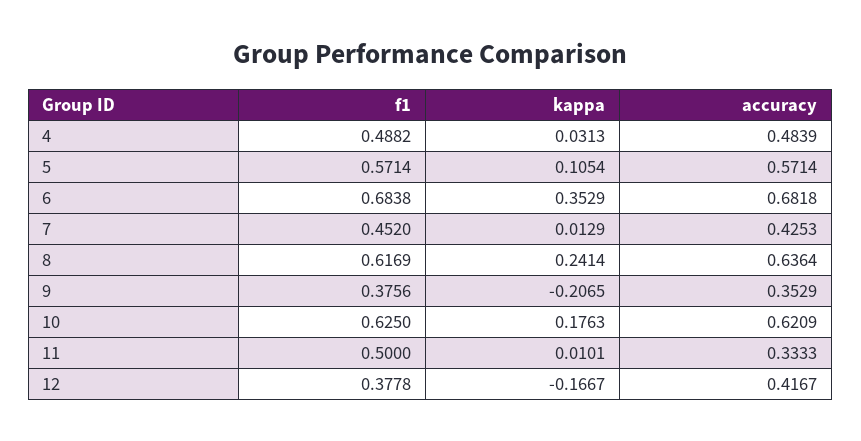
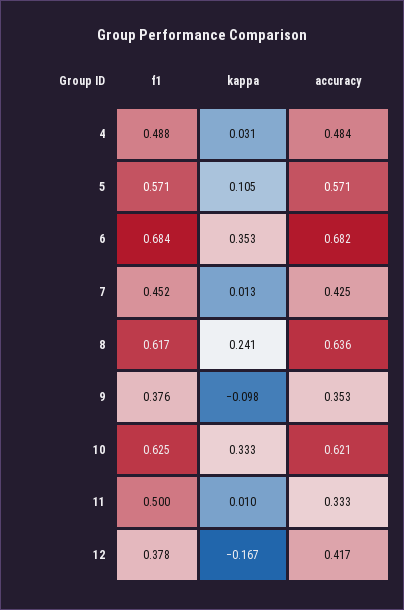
kappa, 9: -0.2065 -> -0.098
kappa, 10: 0.1763 -> 0.333

